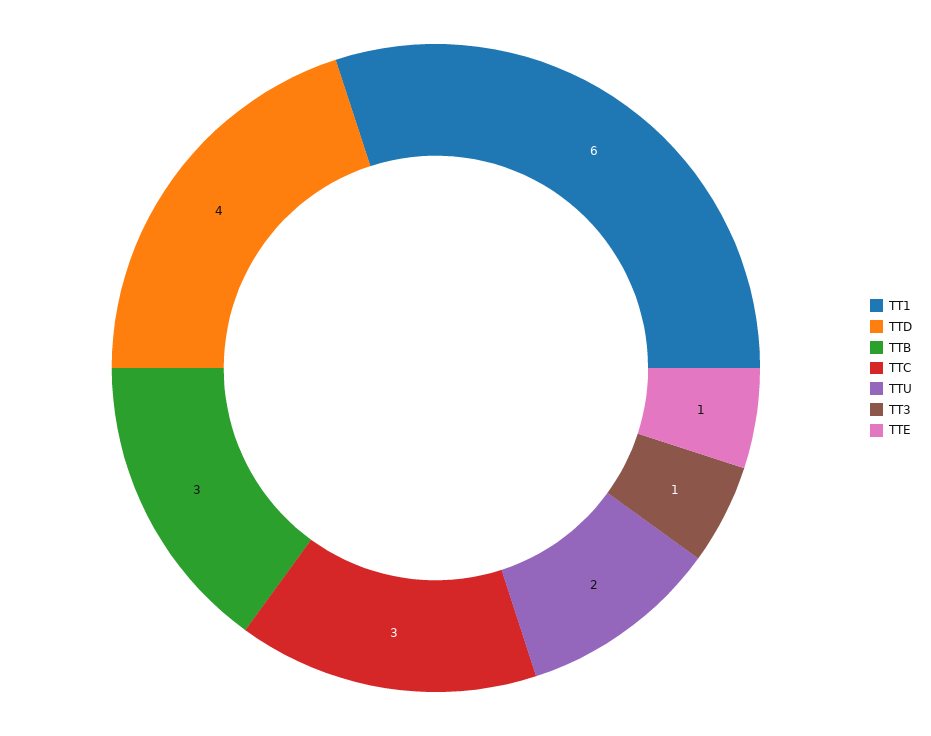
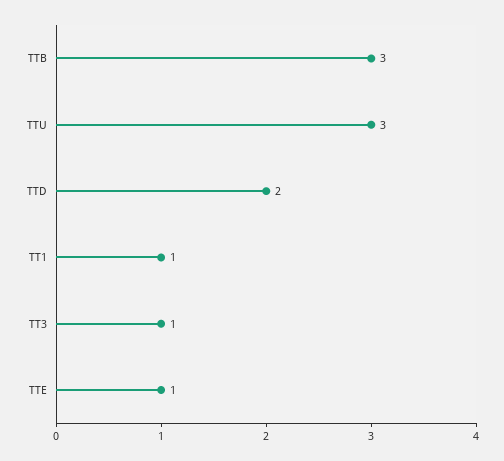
TT1: 6 -> 1
TTD: 4 -> 2
TTC: 3 -> none
TTU: 2 -> 3

